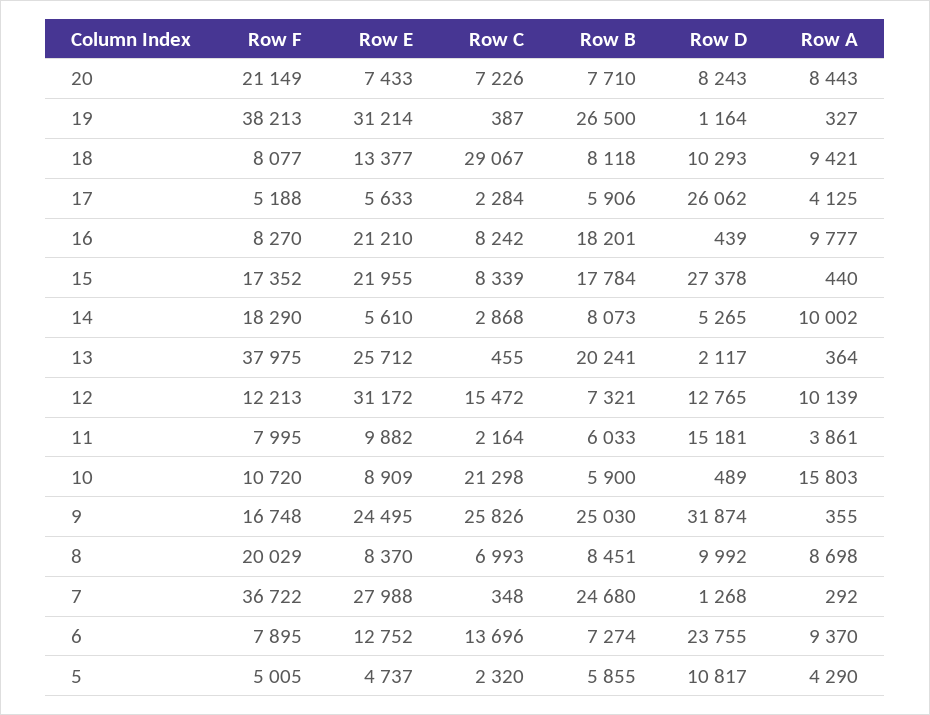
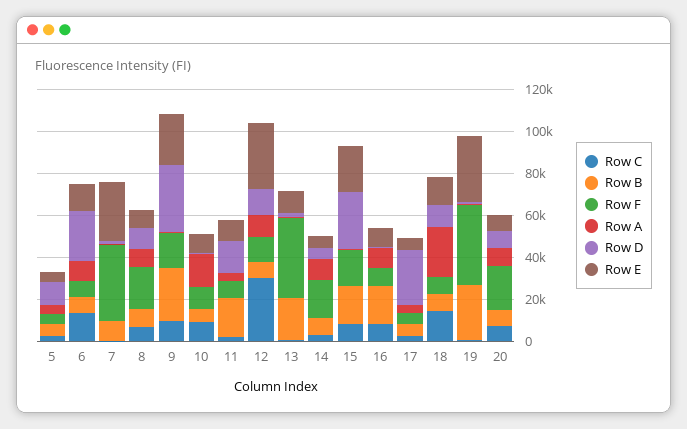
Row C, 18: 29067 -> 15000
Row A, 18: 9421 -> 25000
Row E, 16: 21210 -> 10000
Row E, 13: 25712 -> 10000
Row C, 12: 15472 -> 30000
Row B, 11: 6033 -> 20000
Row C, 10: 21298 -> 10000
Row C, 9: 25826 -> 10000
Row B, 7: 24680 -> 10000

